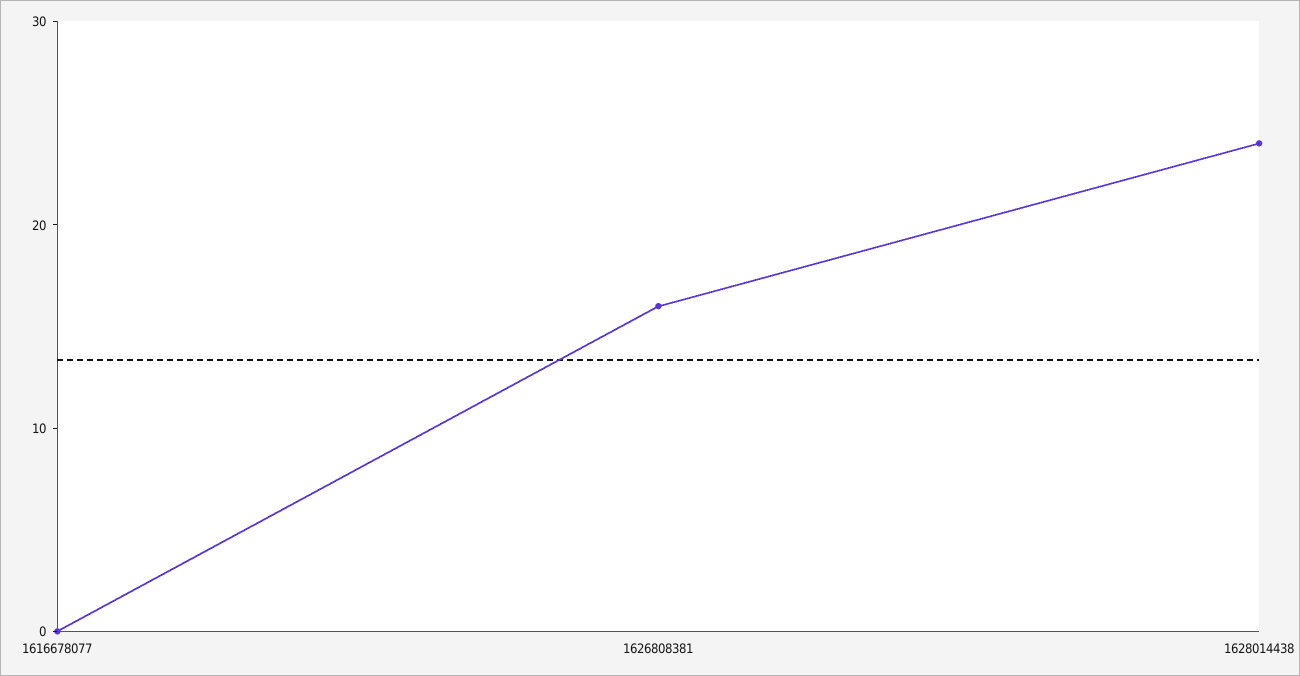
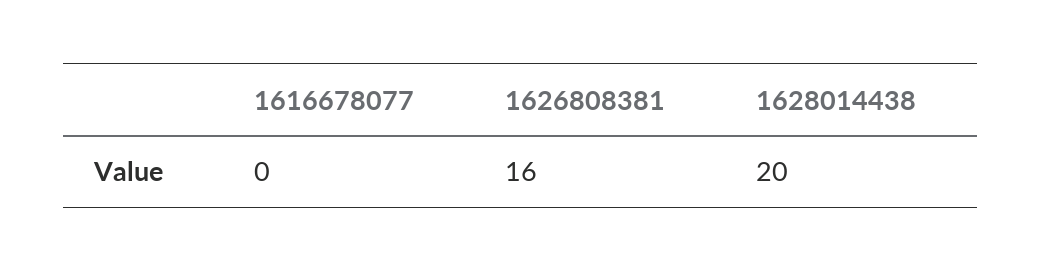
1628014438: 24 -> 20

